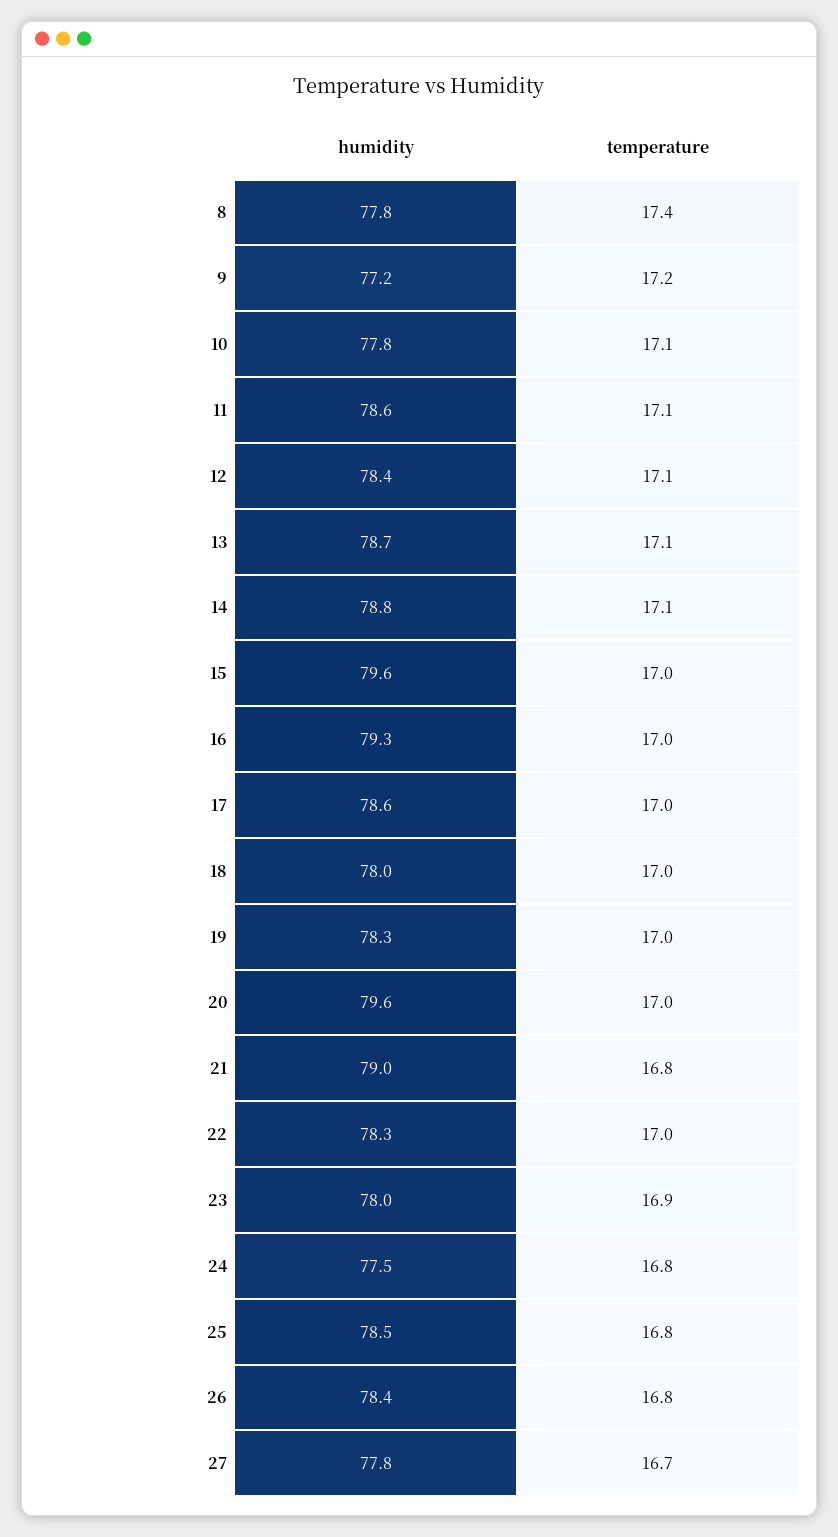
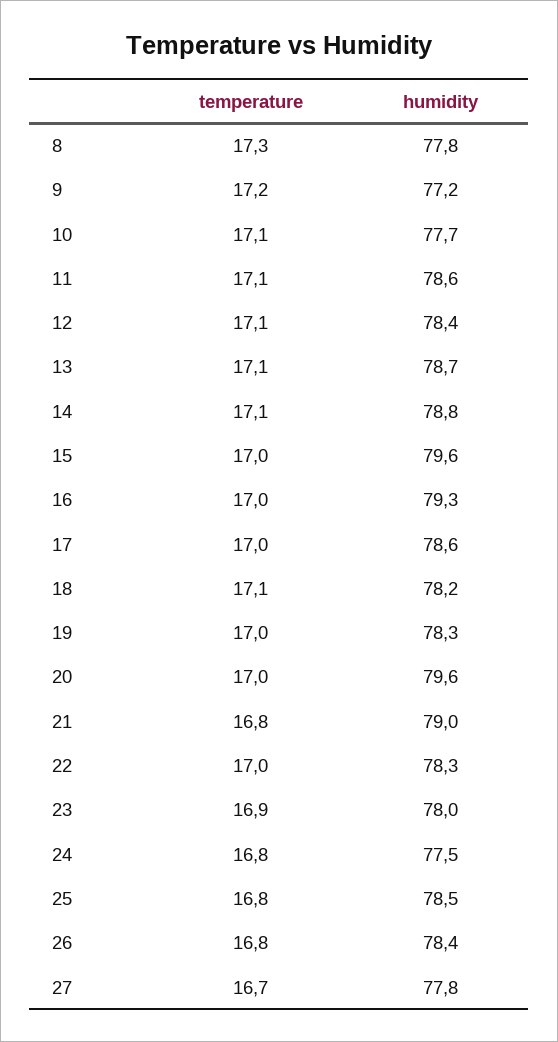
temperature, 8: 17.4 -> 17.3
humidity, 10: 77.8 -> 77.7
humidity, 18: 78 -> 78.2
temperature, 18: 17 -> 17.1

